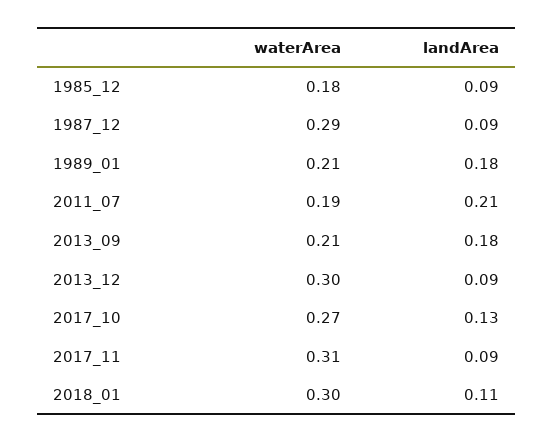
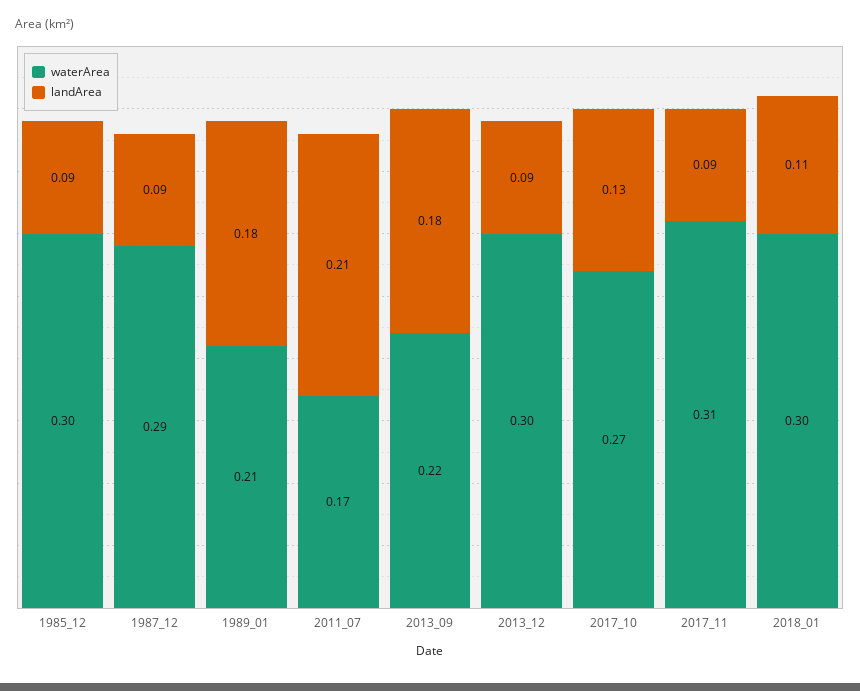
waterArea, 1985_12: 0.18 -> 0.3
waterArea, 2011_07: 0.19 -> 0.17
waterArea, 2013_09: 0.21 -> 0.22

